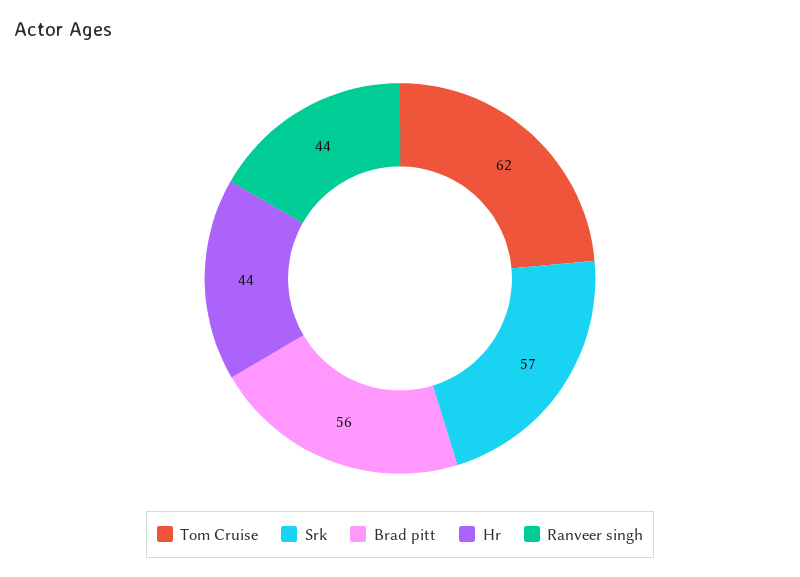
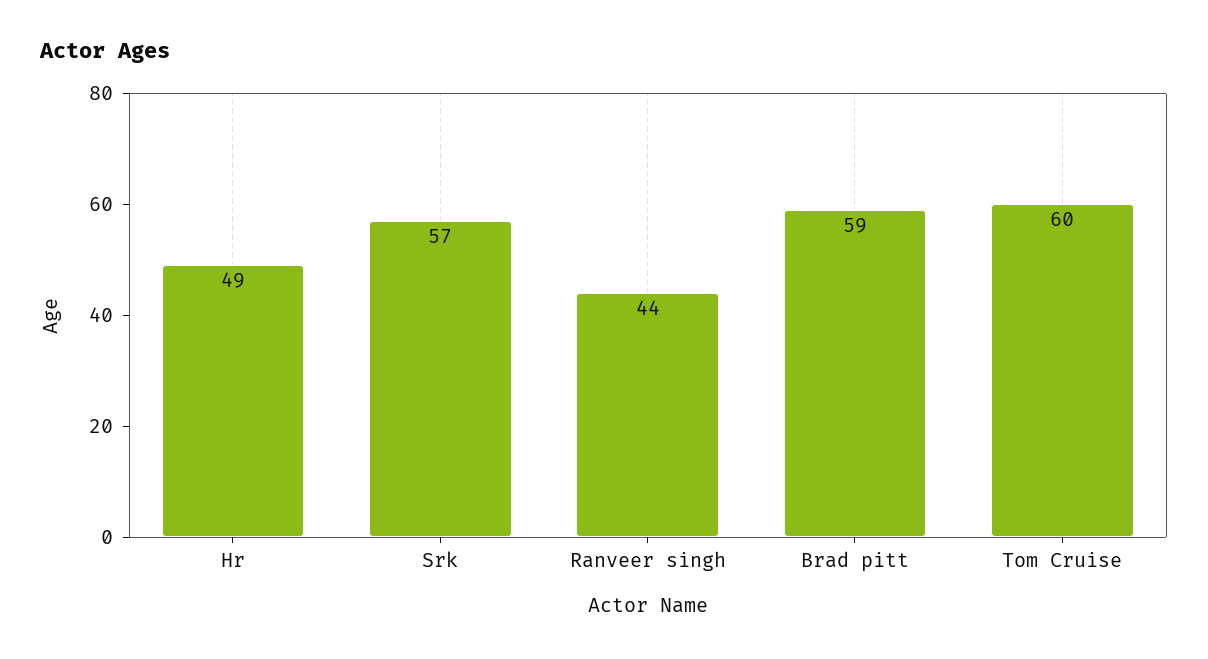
Tom Cruise: 62 -> 60
Brad pitt: 56 -> 59
Hr: 44 -> 49

